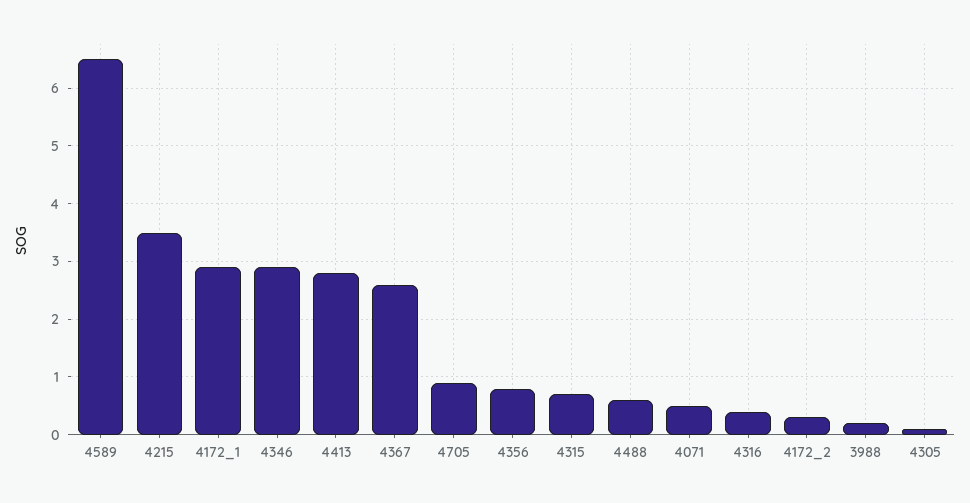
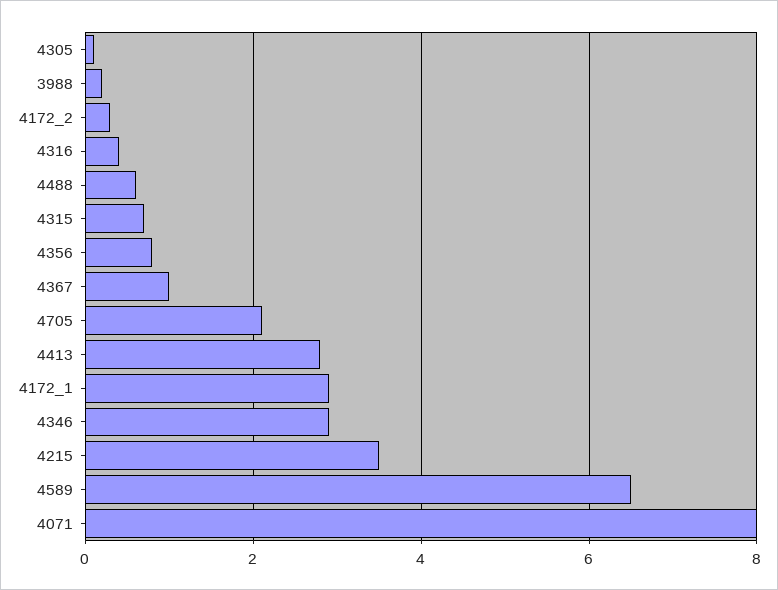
4367: 2.5 -> 1
4705: 1 -> 2
4071: 0.5 -> 8

